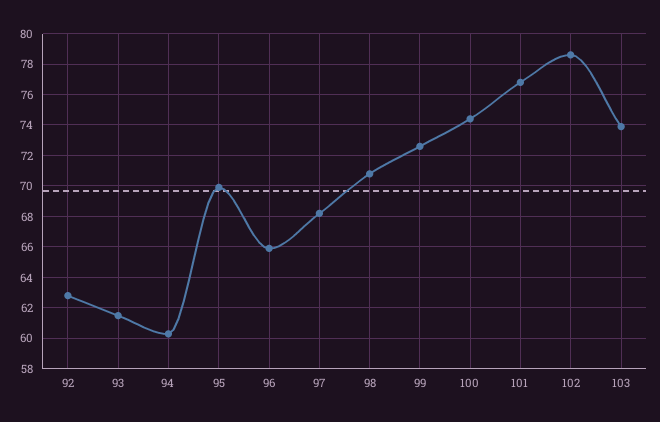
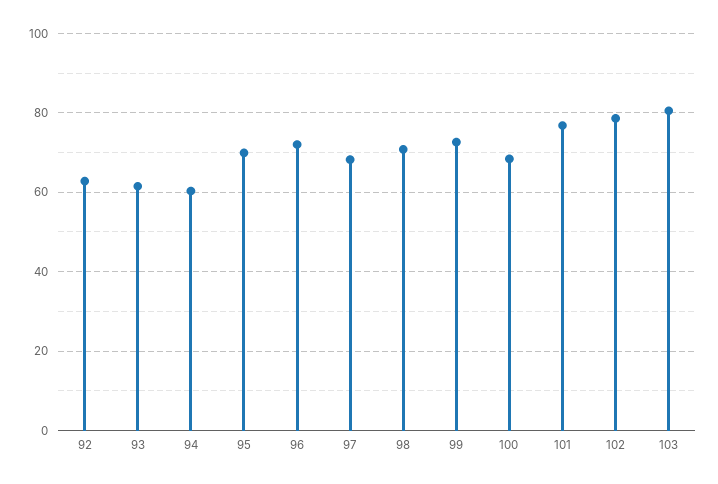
96: 66 -> 72
100: 74.5 -> 68
103: 74 -> 80

